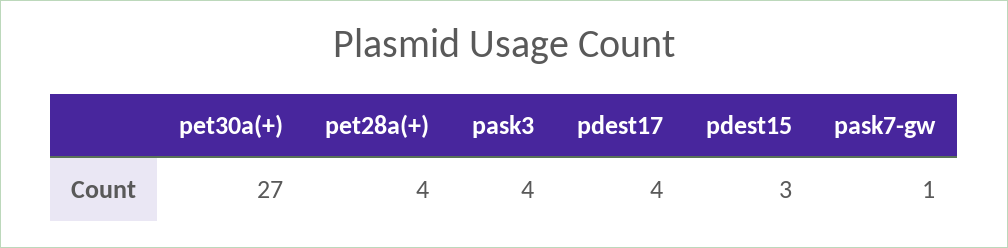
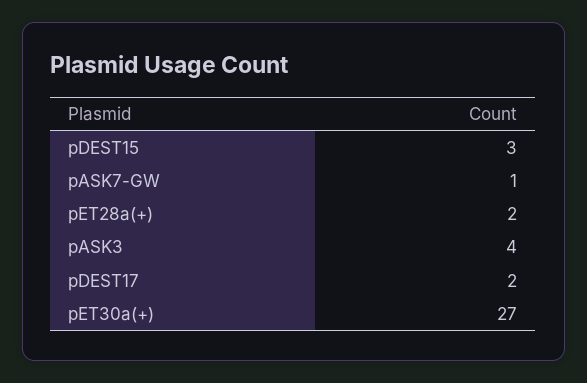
pet28a(+): 4 -> 2
pdest17: 4 -> 2

